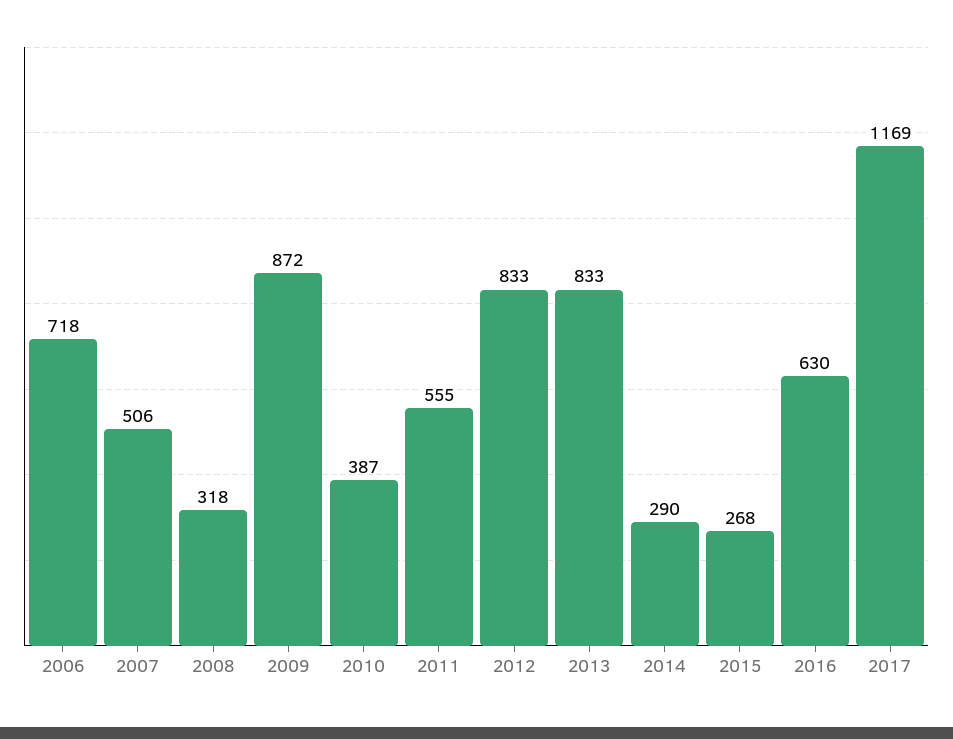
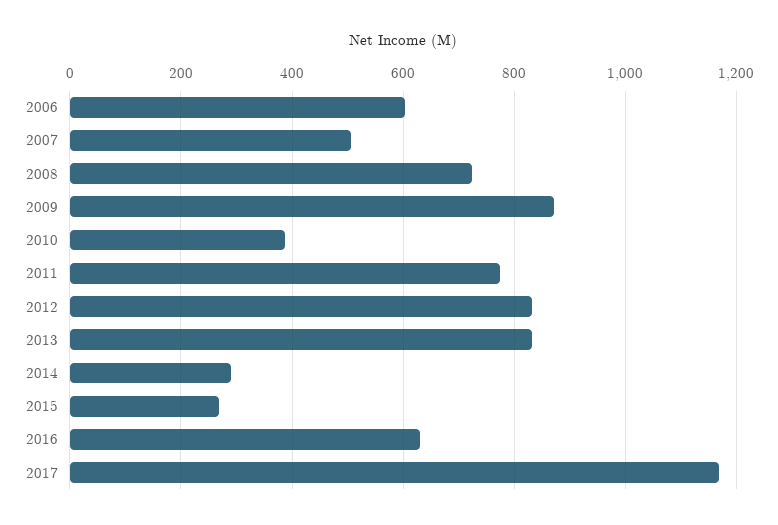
2006: 718 -> 600
2008: 318 -> 720
2011: 555 -> 780

